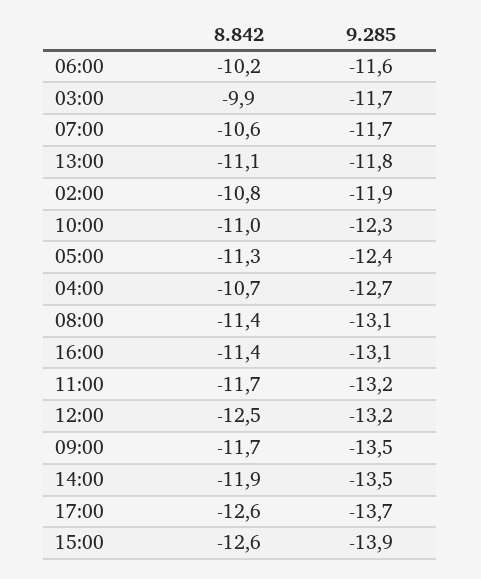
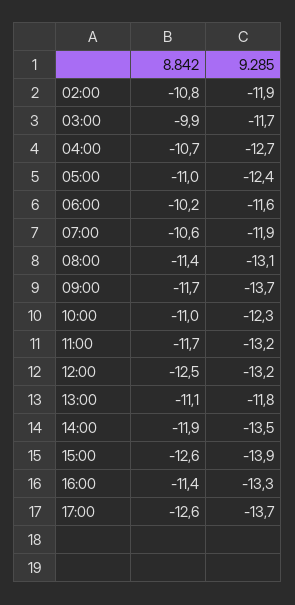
9.285, 07:00: -11.7 -> -11.9
8.842, 05:00: -11.3 -> -11
9.285, 16:00: -13.1 -> -13.3
9.285, 09:00: -13.5 -> -13.7

